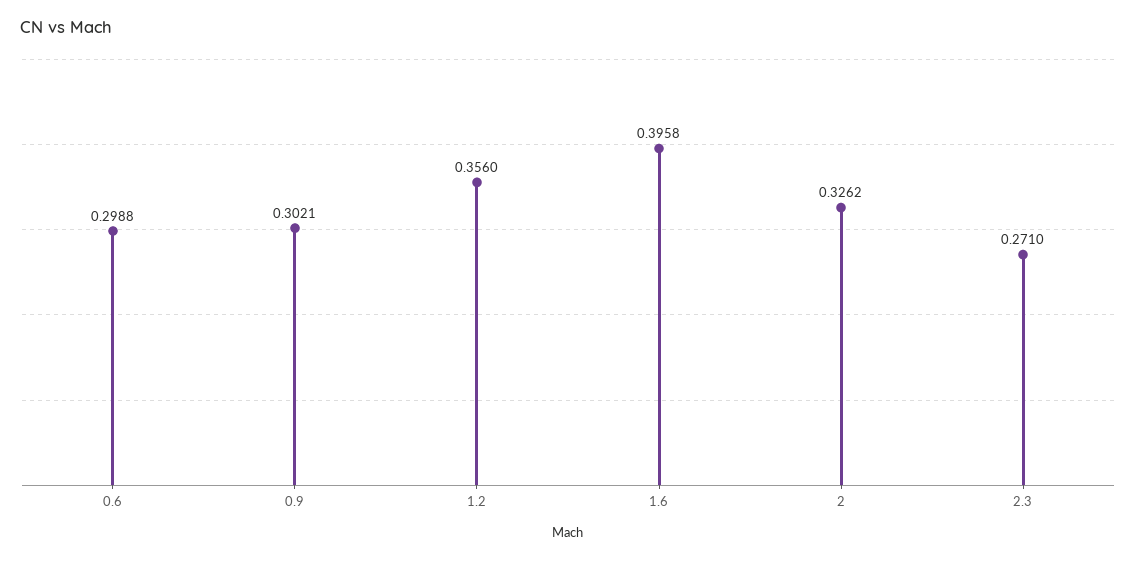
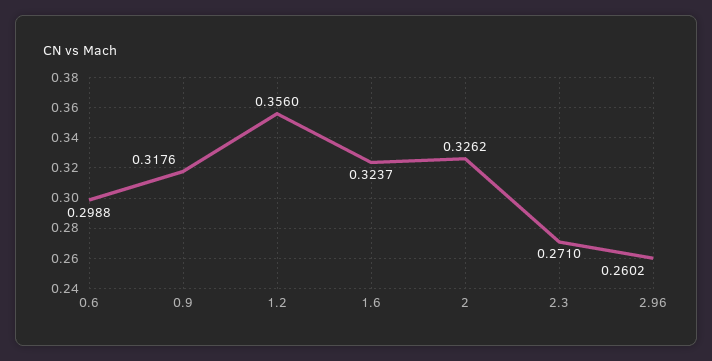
0.9: 0.3021 -> 0.3176
1.6: 0.3958 -> 0.3237
2.96: none -> 0.2602

